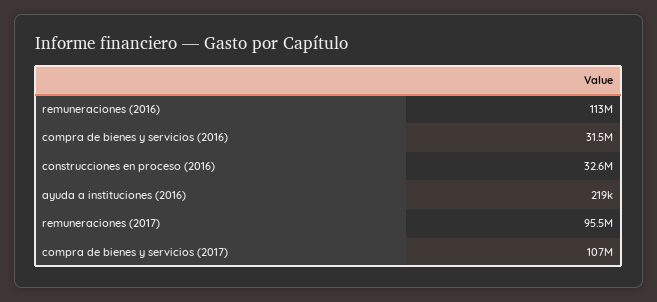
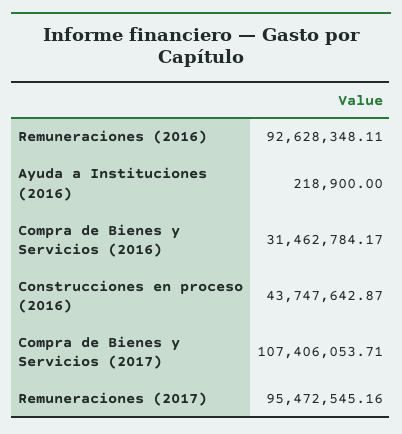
remuneraciones (2016): 113000000 -> 92628348.11
construcciones en proceso (2016): 32600000 -> 43747642.87

